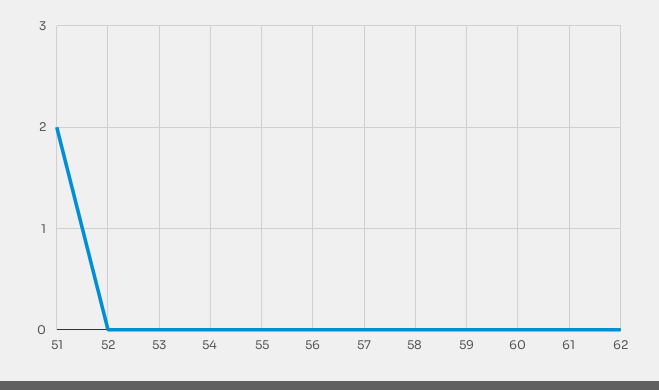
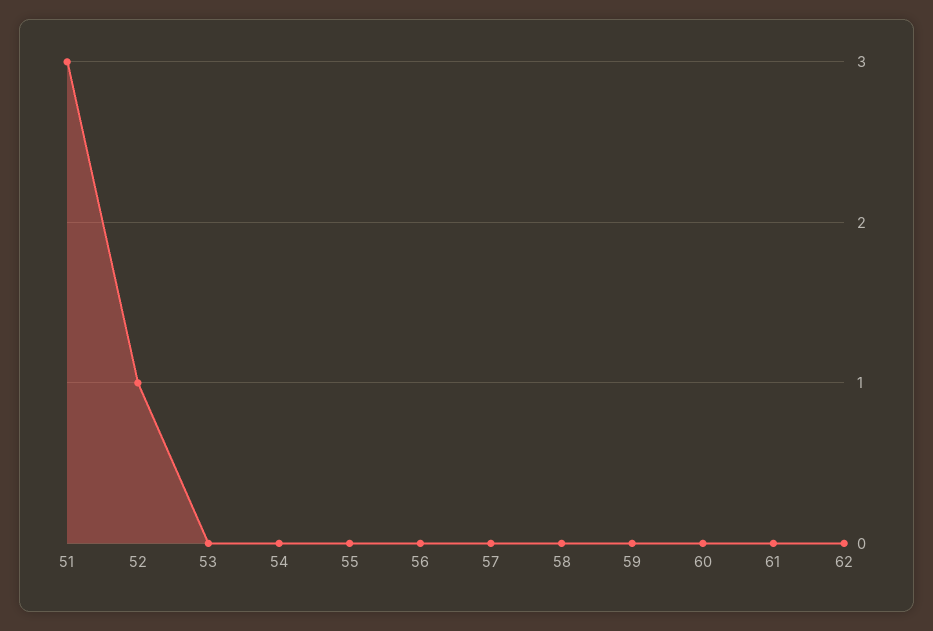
51: 2 -> 3
52: 0 -> 1

